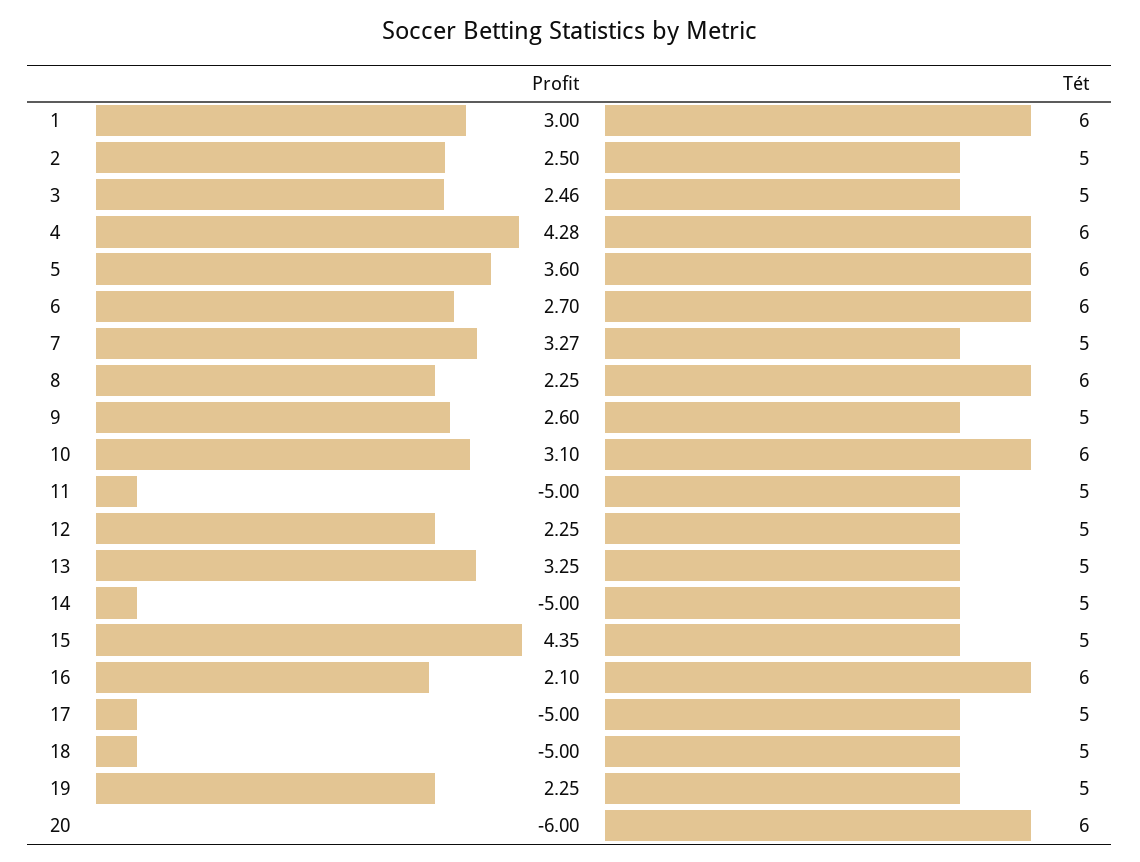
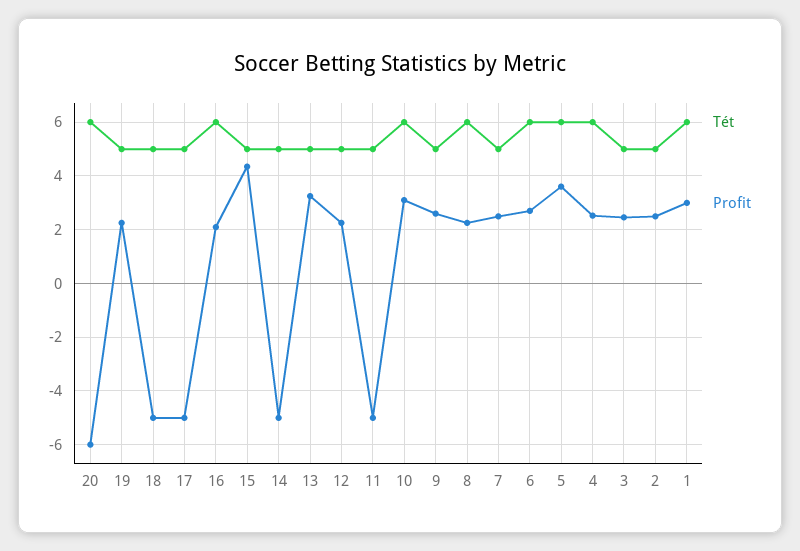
Profit, 4: 4.28 -> 2.5
Profit, 7: 3.27 -> 2.5

